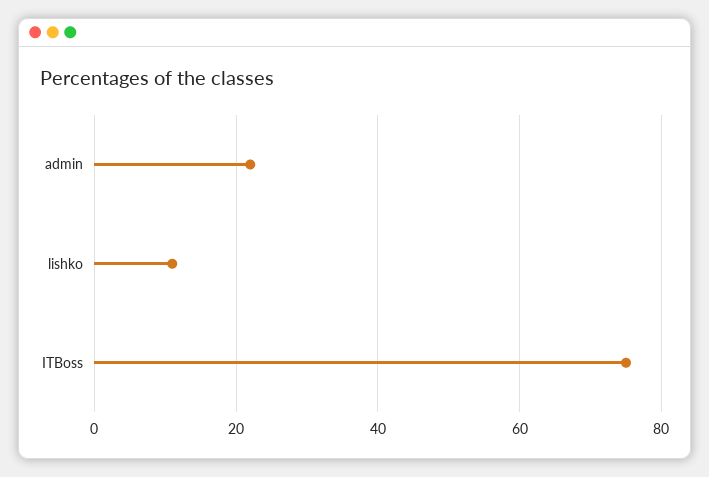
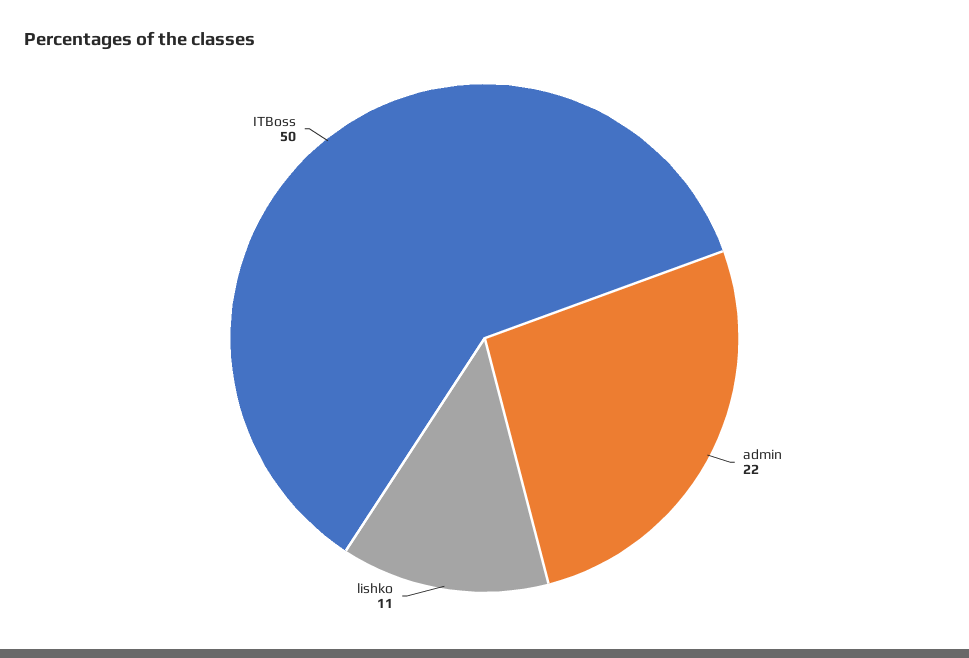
ITBoss: 75 -> 50

